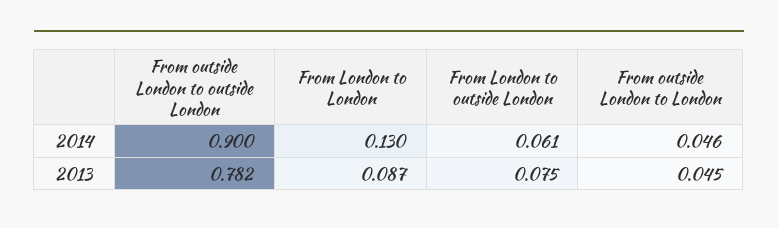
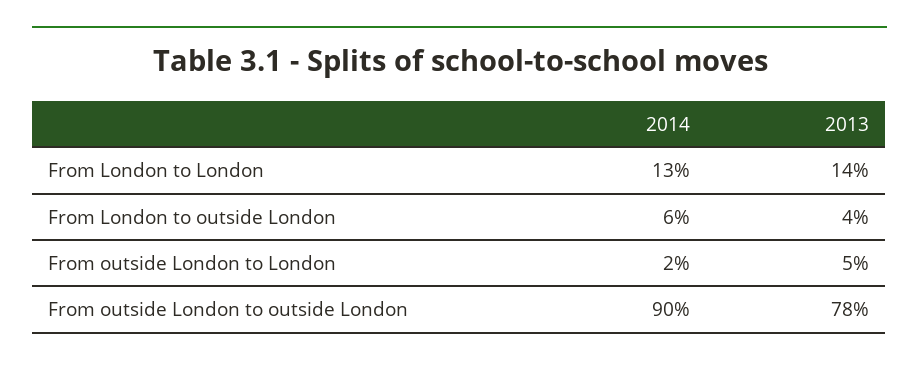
From outside London to London, 2014: 0.046 -> 0.02
From London to London, 2013: 0.087 -> 0.14
From London to outside London, 2013: 0.075 -> 0.04

